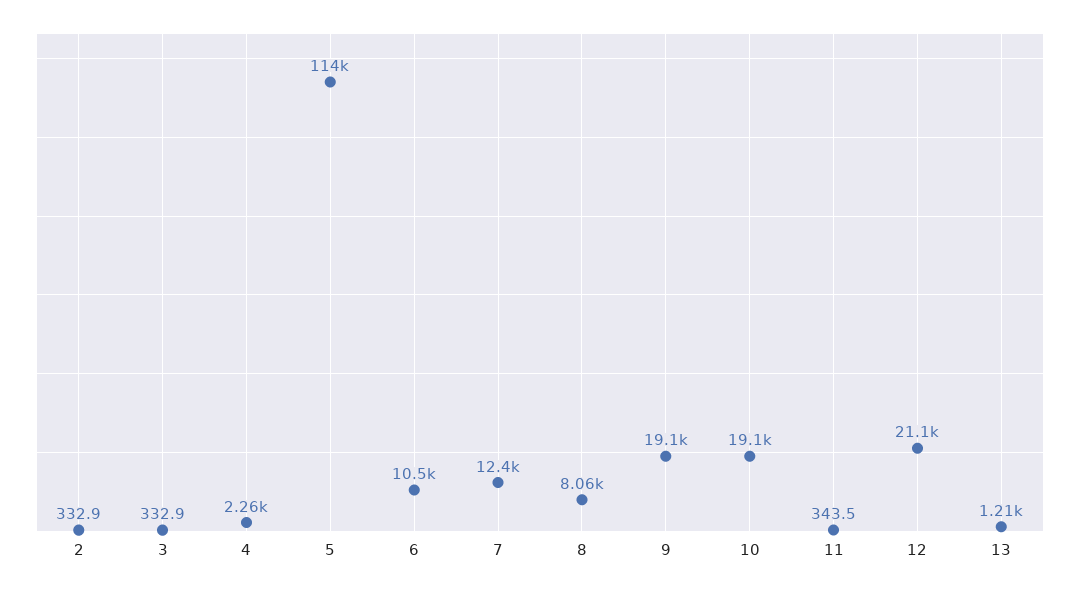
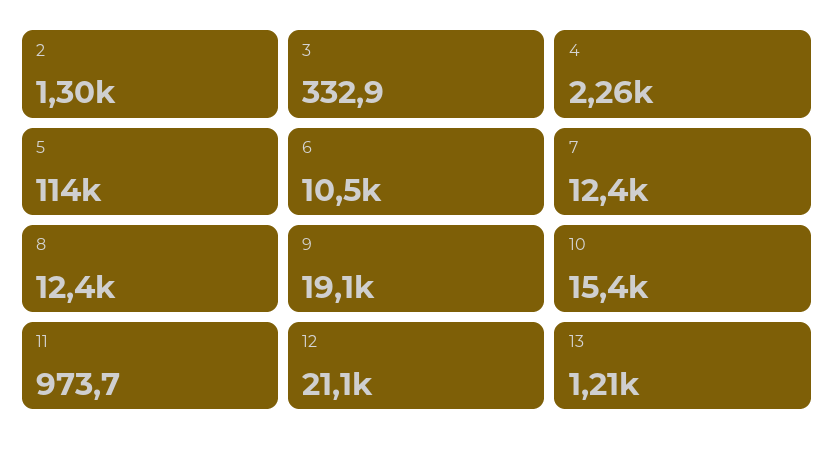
2: 332.9 -> 1300
8: 8060 -> 12400
10: 19100 -> 15400
11: 343.5 -> 973.7

